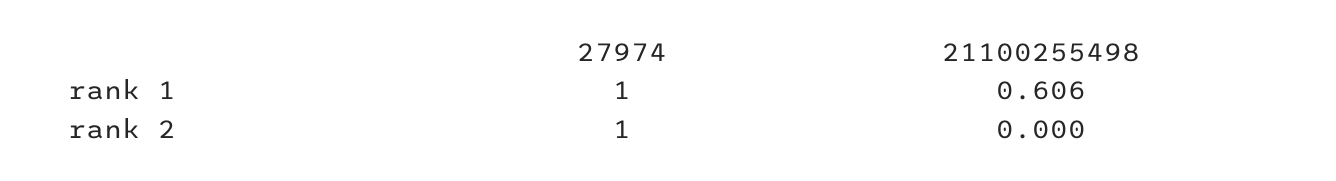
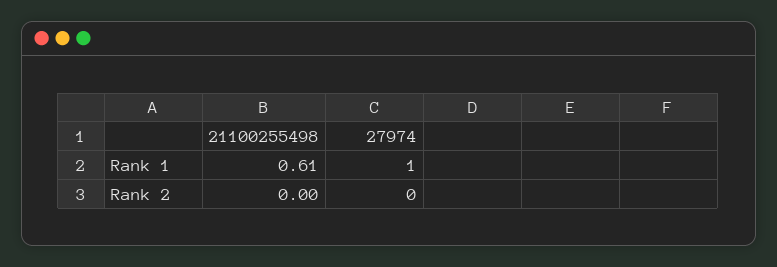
27974, rank 2: 1 -> 0

